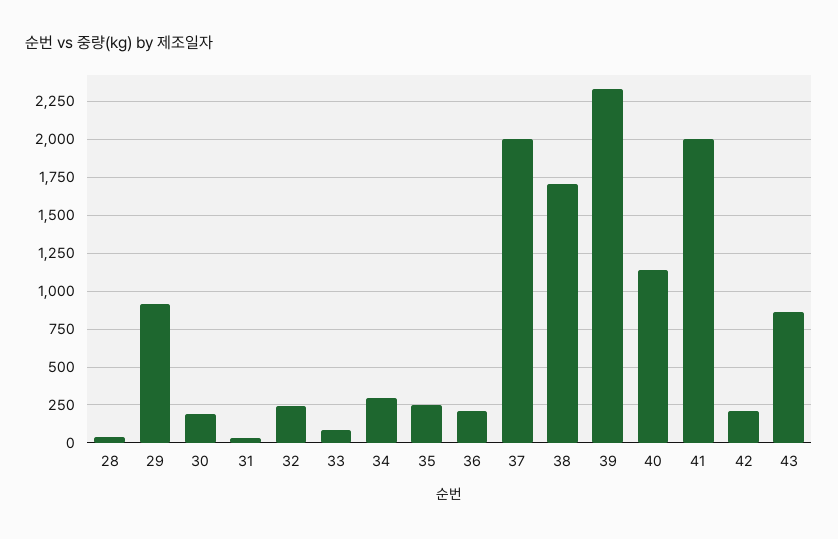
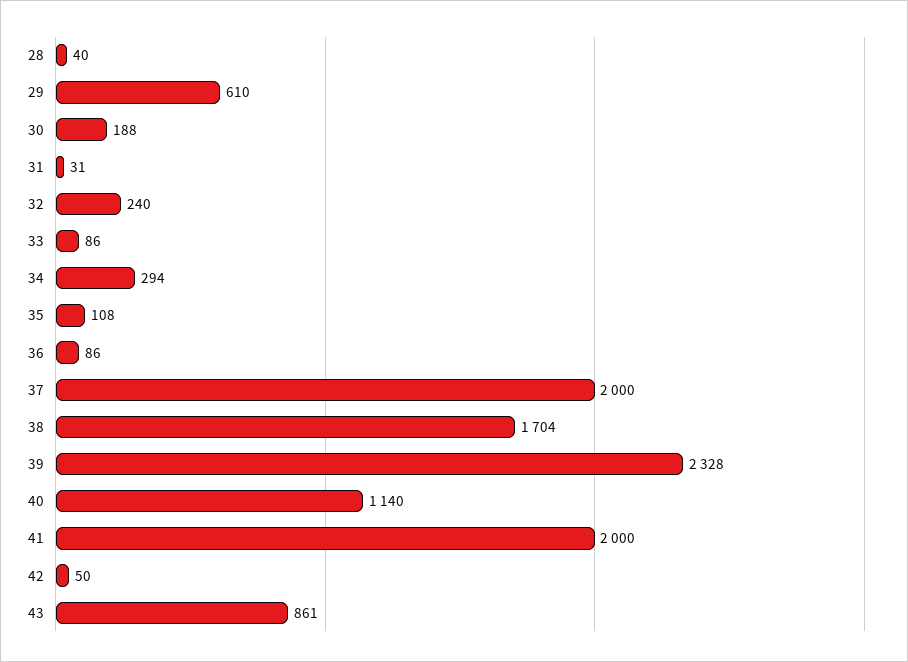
29: 900 -> 610
35: 250 -> 108
36: 200 -> 86
42: 200 -> 50

